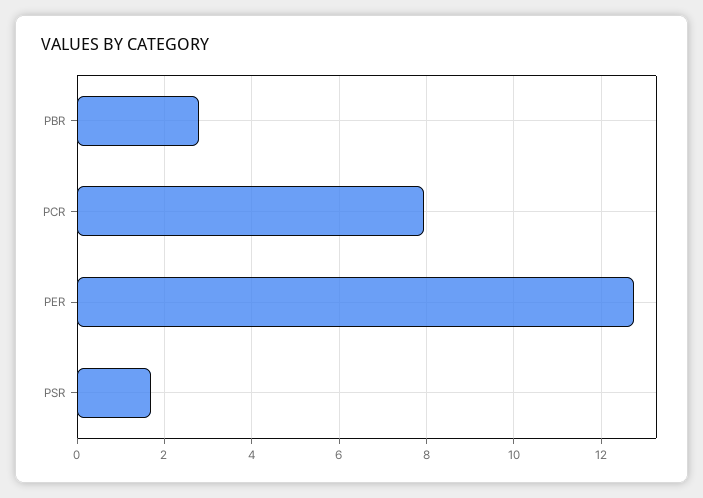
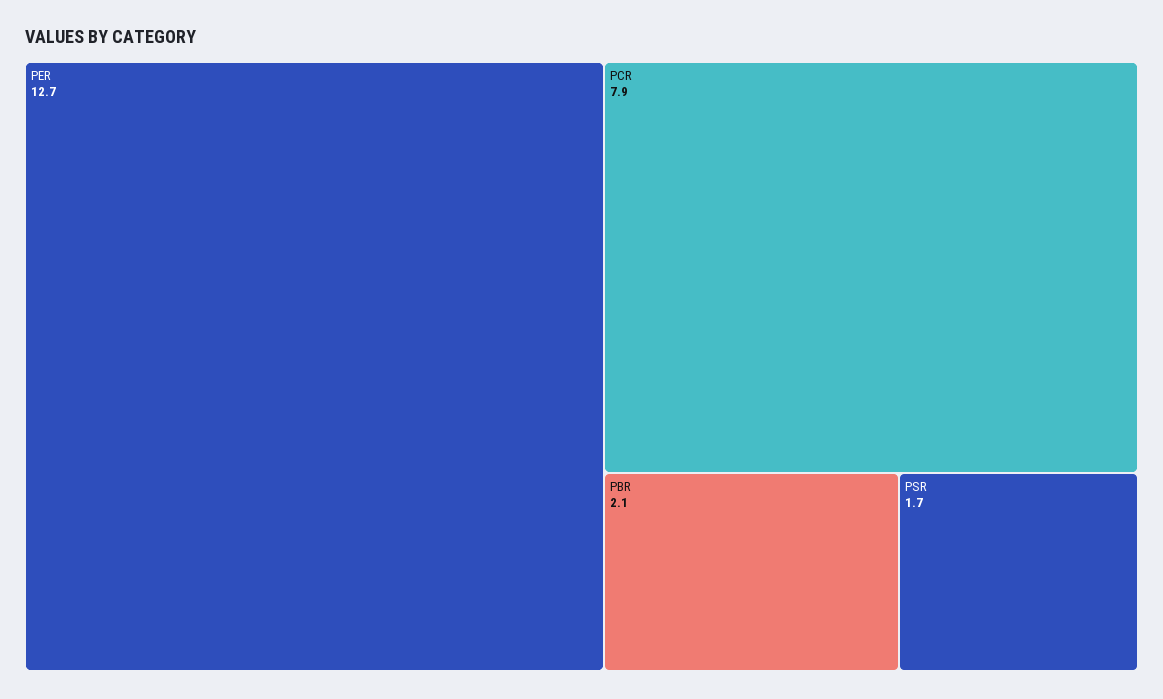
PBR: 2.8 -> 2.1

